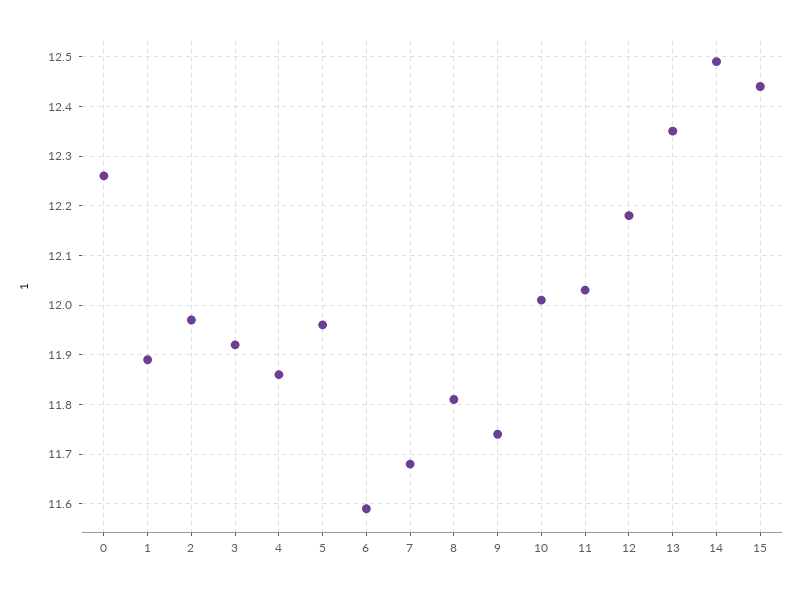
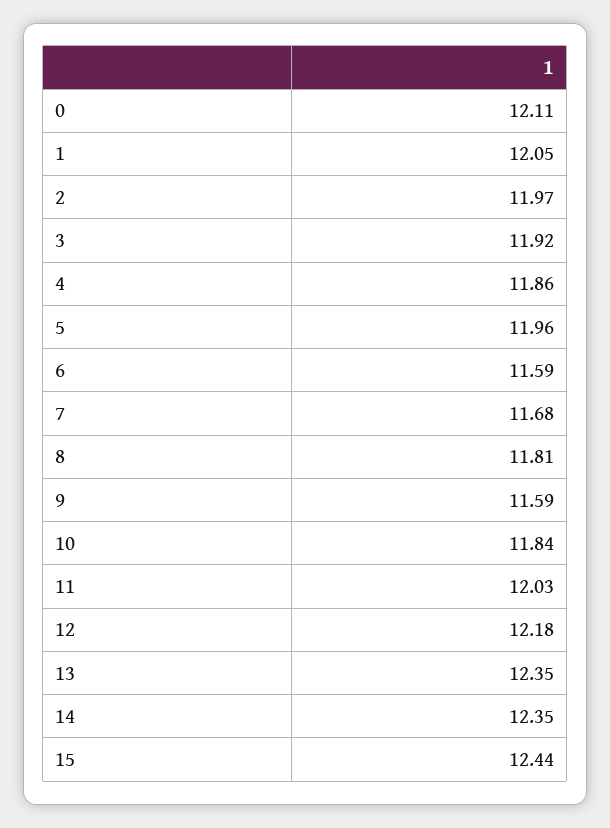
0: 12.25 -> 12.11
1: 11.9 -> 12.05
9: 11.75 -> 11.59
10: 12 -> 11.84
14: 12.5 -> 12.35

